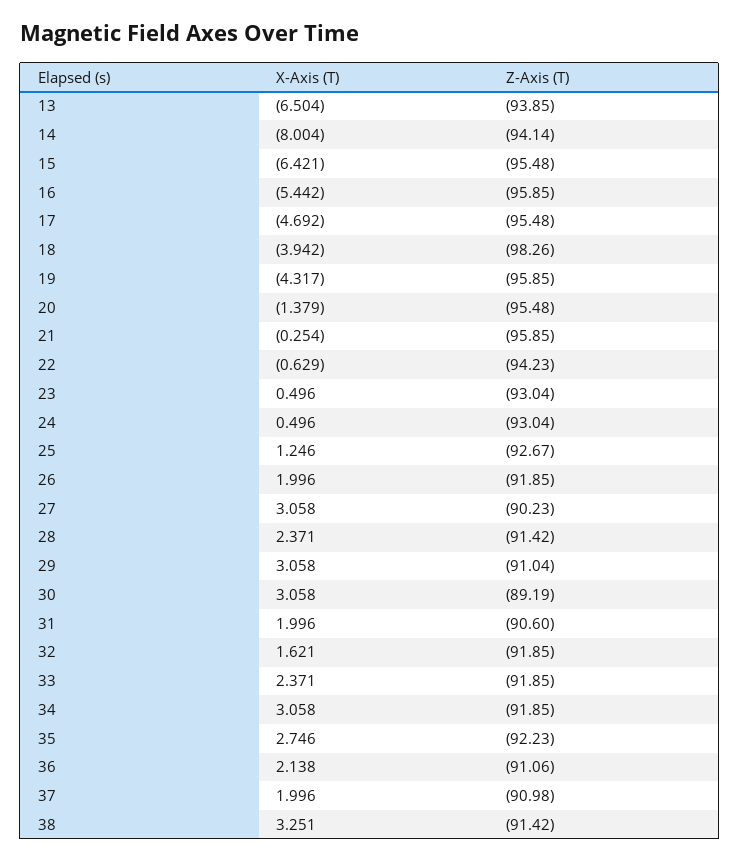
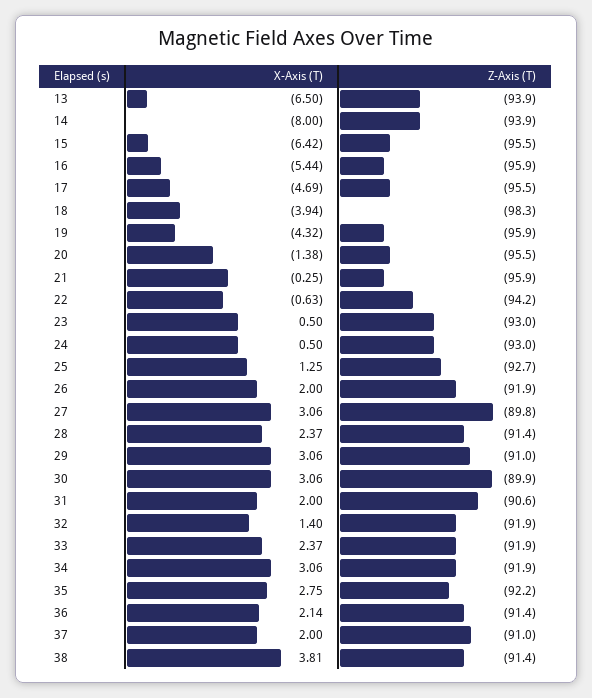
Z-Axis (T), 14: -94.14 -> -93.9
Z-Axis (T), 27: -90.23 -> -89.8
Z-Axis (T), 30: -89.19 -> -89.9
X-Axis (T), 32: 1.621 -> 1.4
Z-Axis (T), 36: -91.06 -> -91.4
X-Axis (T), 38: 3.251 -> 3.81

